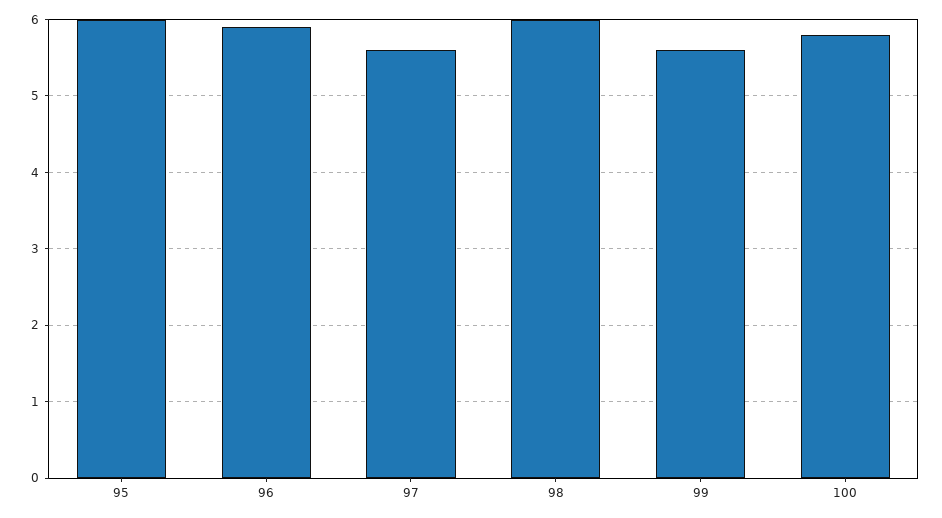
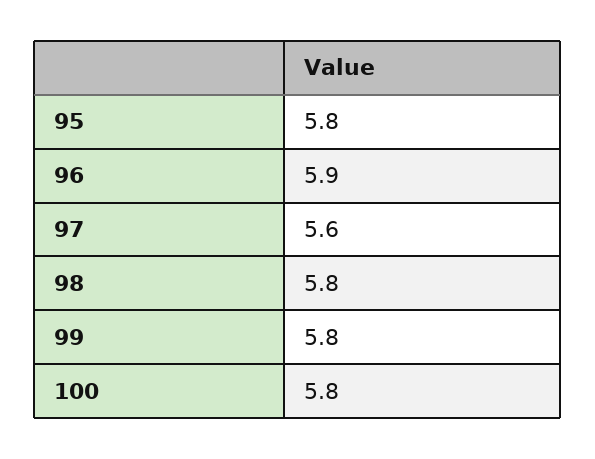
95: 6 -> 5.8
98: 6 -> 5.8
99: 5.6 -> 5.8

